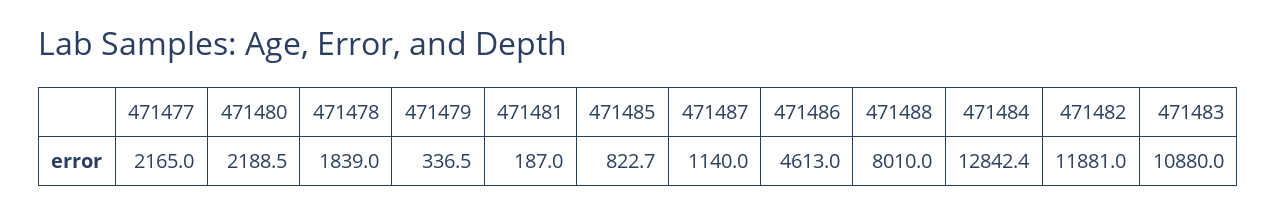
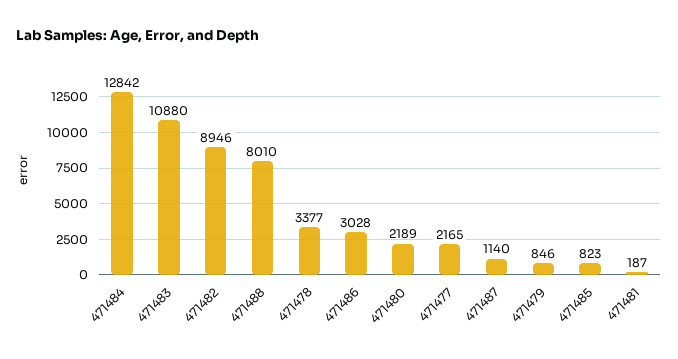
471478: 1839 -> 3377
471479: 336.5 -> 846
471486: 4613 -> 3028
471482: 11881 -> 8946

